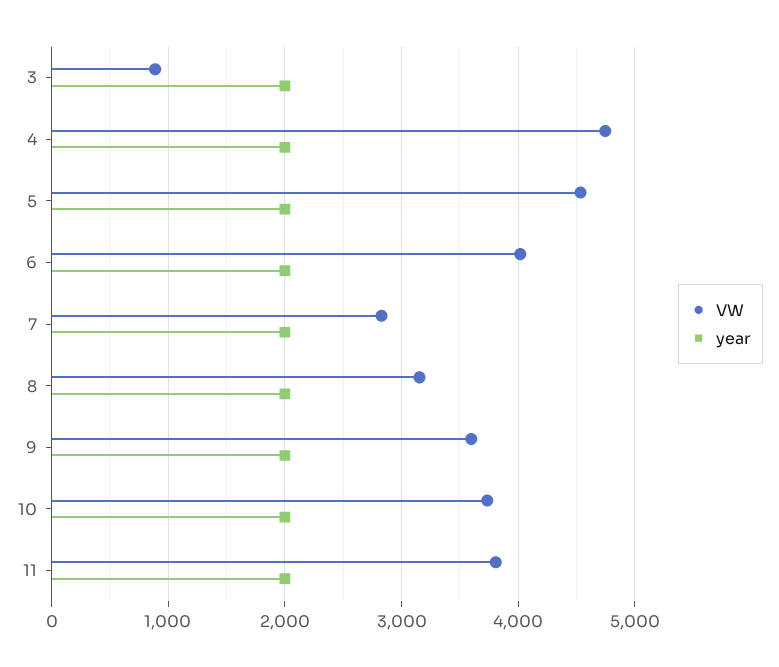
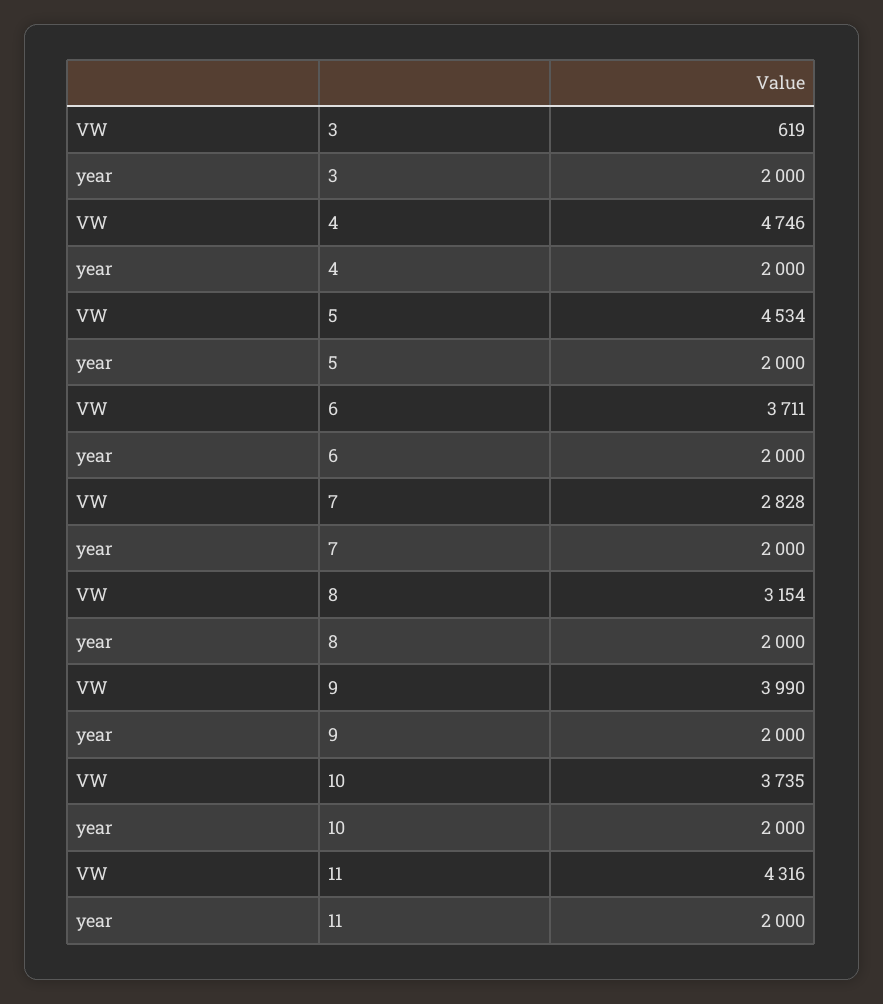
VW, 3: 900 -> 619
VW, 6: 4000 -> 3711
VW, 9: 3600 -> 3990
VW, 11: 3800 -> 4316

